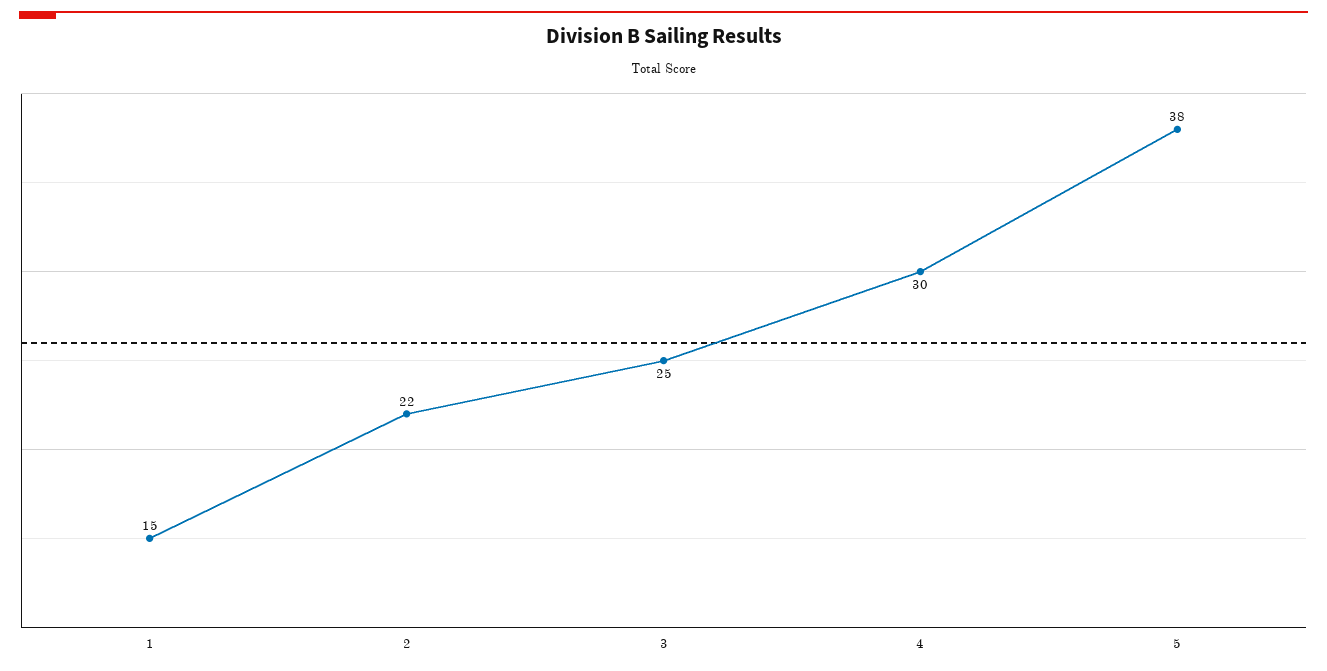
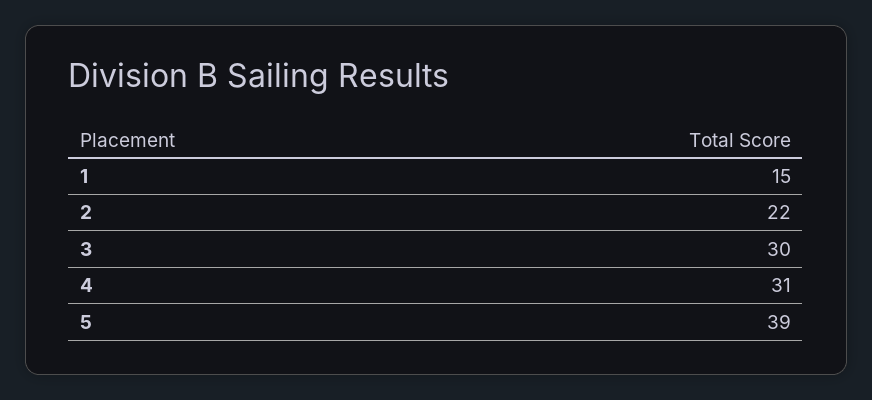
3: 25 -> 30
4: 30 -> 31
5: 38 -> 39

